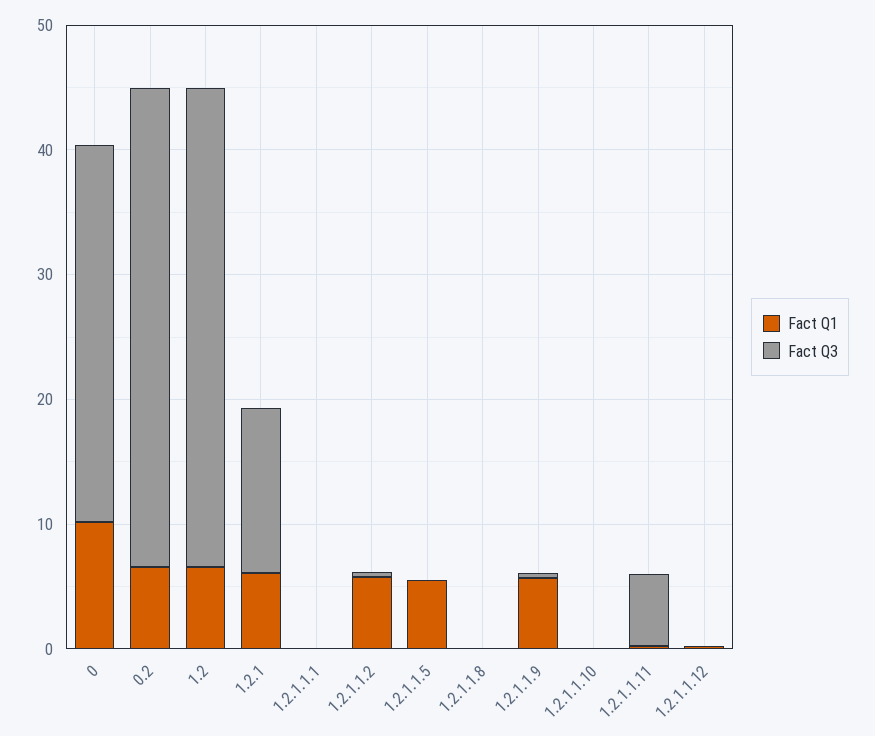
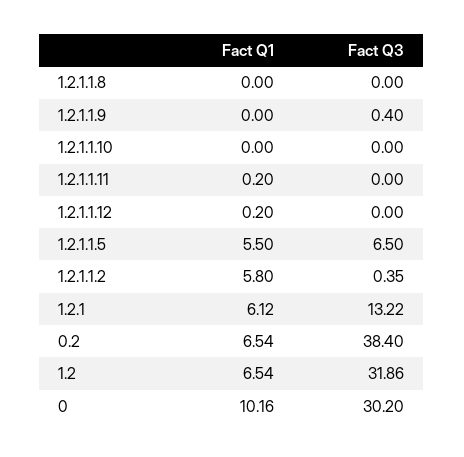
Fact Q3, 1.2: 38 -> 31.86
Fact Q1, 1.2.1.1.1: 0 -> none
Fact Q3, 1.2.1.1.1: 0 -> none
Fact Q3, 1.2.1.1.5: 0 -> 6.5
Fact Q1, 1.2.1.1.9: 6 -> 0
Fact Q3, 1.2.1.1.11: 6 -> 0

